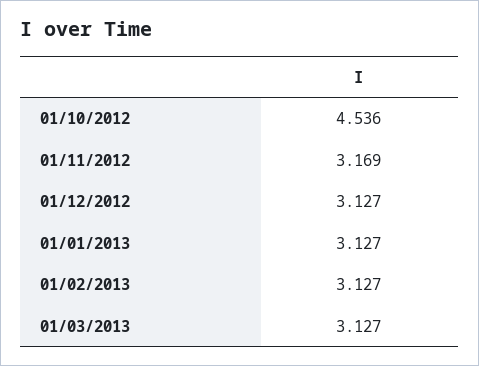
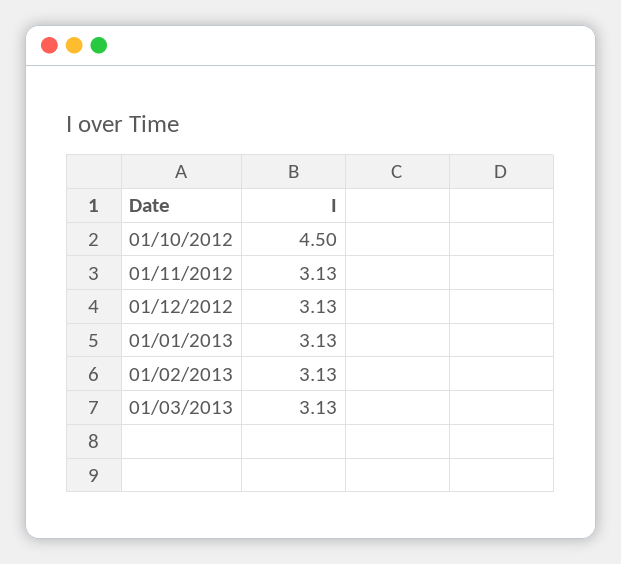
01/10/2012: 4.536 -> 4.5
01/11/2012: 3.169 -> 3.13

